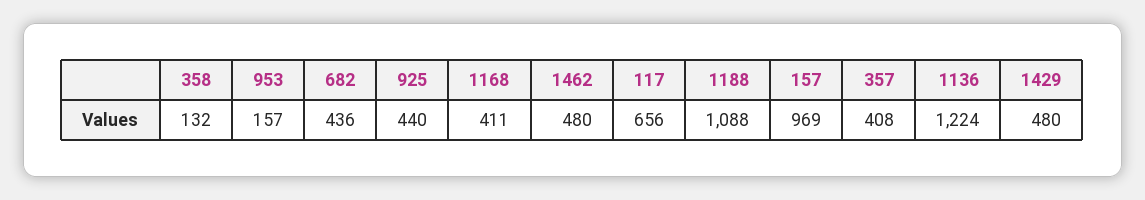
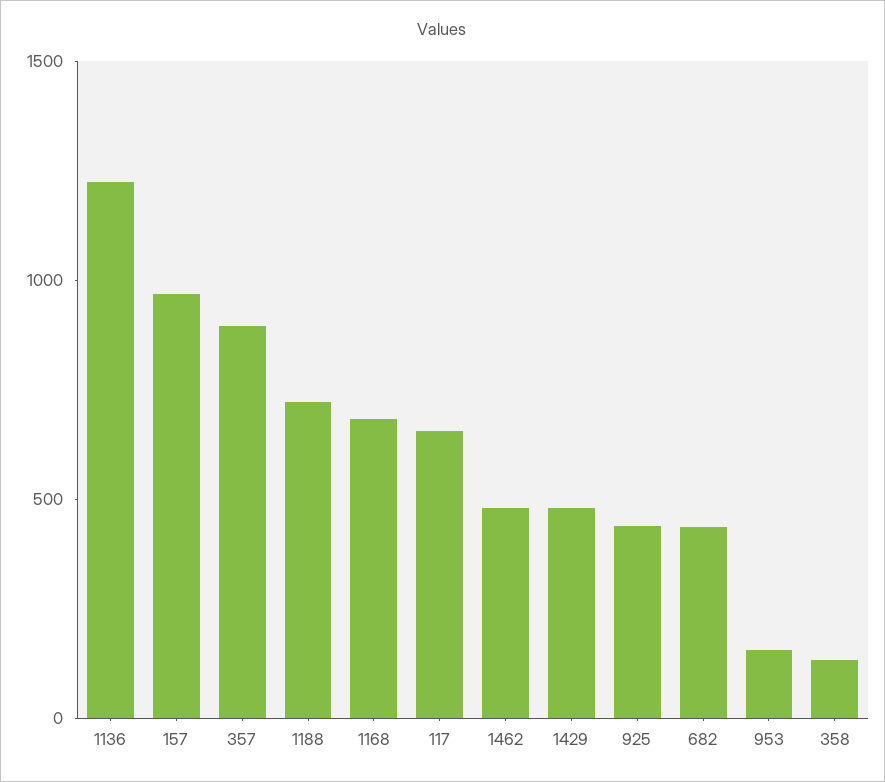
1168: 411 -> 700
1188: 1088 -> 700
357: 408 -> 900

